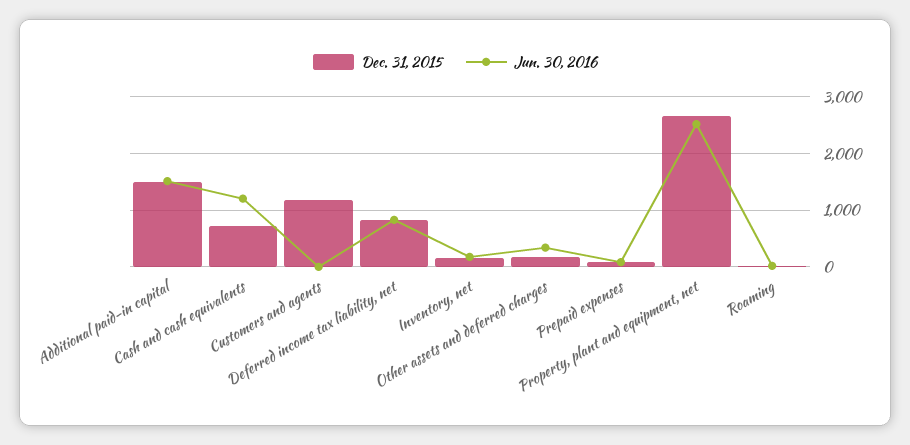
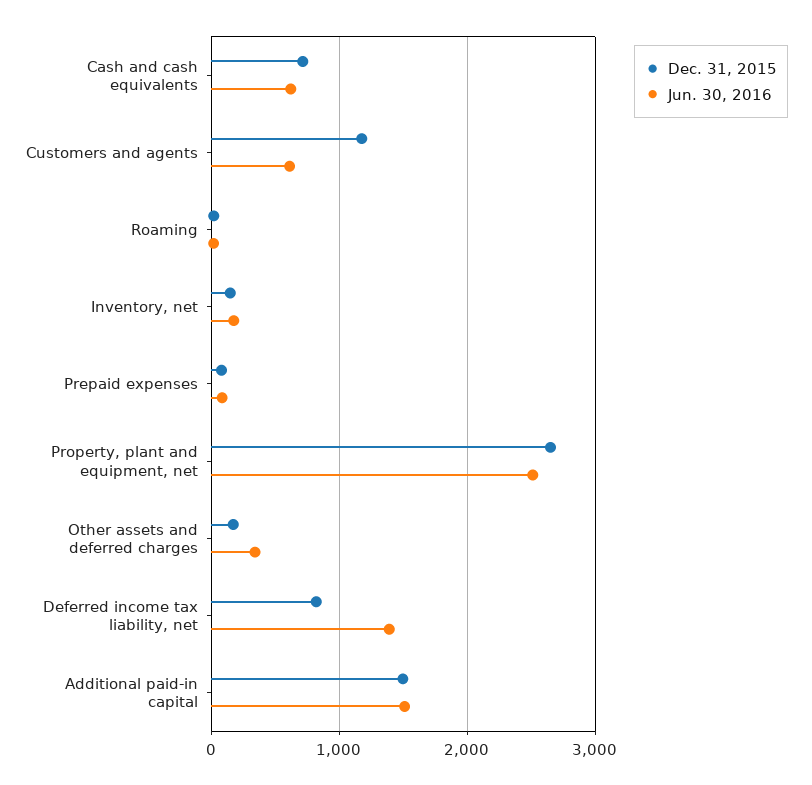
Jun. 30, 2016, Cash and cash equivalents: 1200 -> 600
Jun. 30, 2016, Customers and agents: 0 -> 600
Jun. 30, 2016, Deferred income tax liability, net: 800 -> 1400

